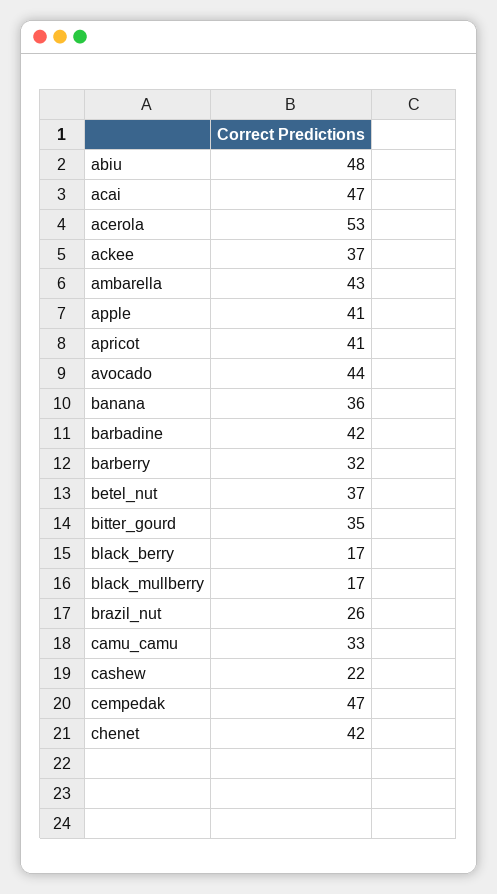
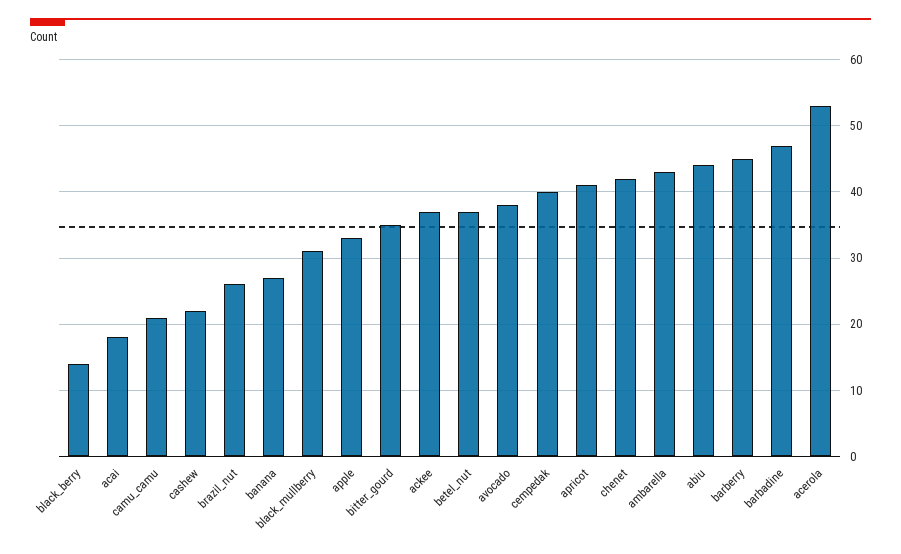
abiu: 48 -> 44
acai: 47 -> 18
apple: 41 -> 33
avocado: 44 -> 38
banana: 36 -> 27
barbadine: 42 -> 47
barberry: 32 -> 45
black_berry: 17 -> 14
black_mullberry: 17 -> 31
camu_camu: 33 -> 21
cempedak: 47 -> 40

